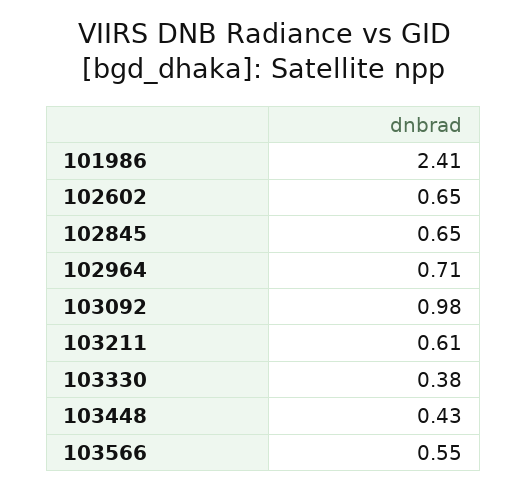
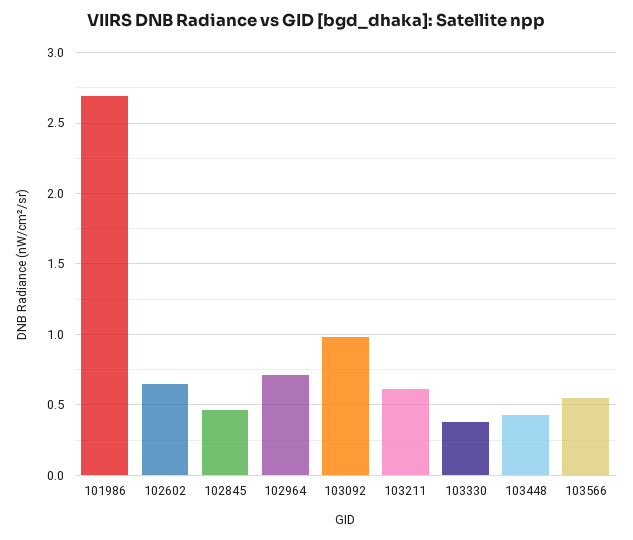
101986: 2.41 -> 2.7
102845: 0.65 -> 0.45

